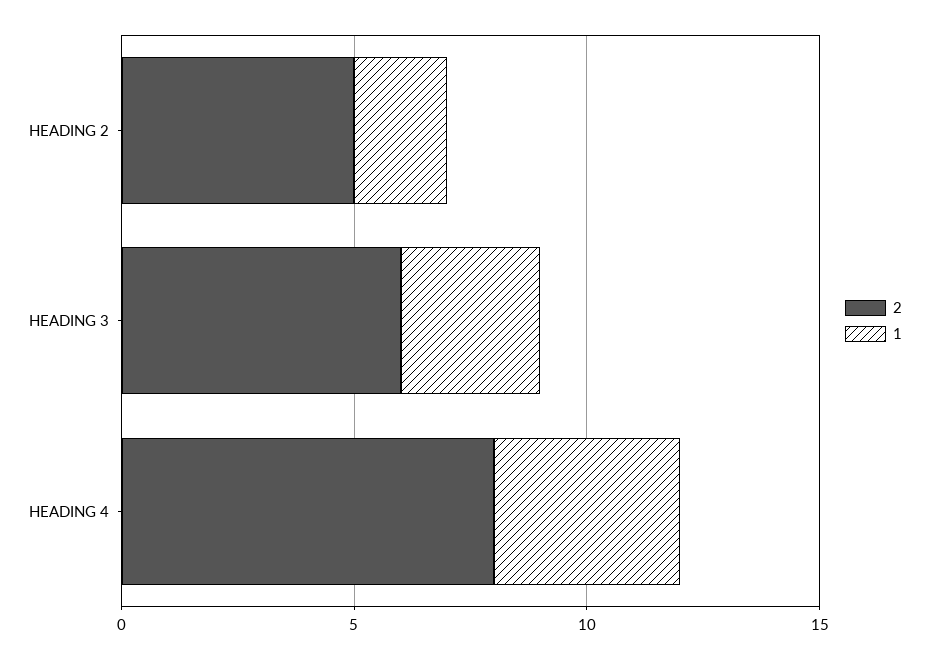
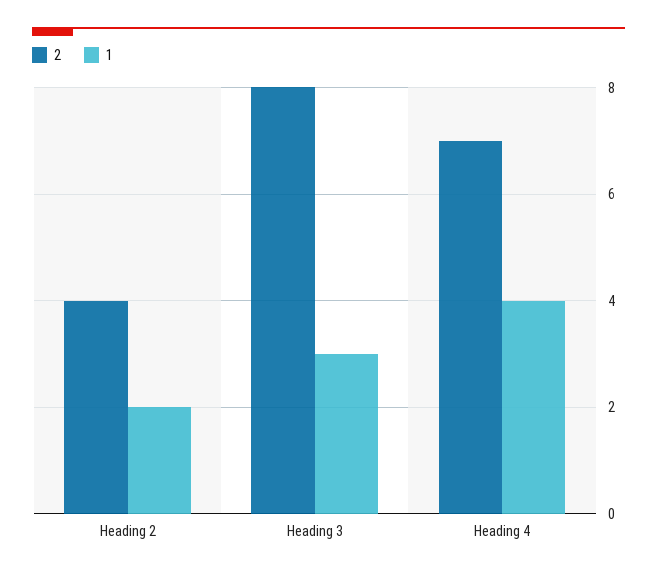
2, HEADING 2: 5 -> 4
2, HEADING 3: 6 -> 8
2, HEADING 4: 8 -> 7

